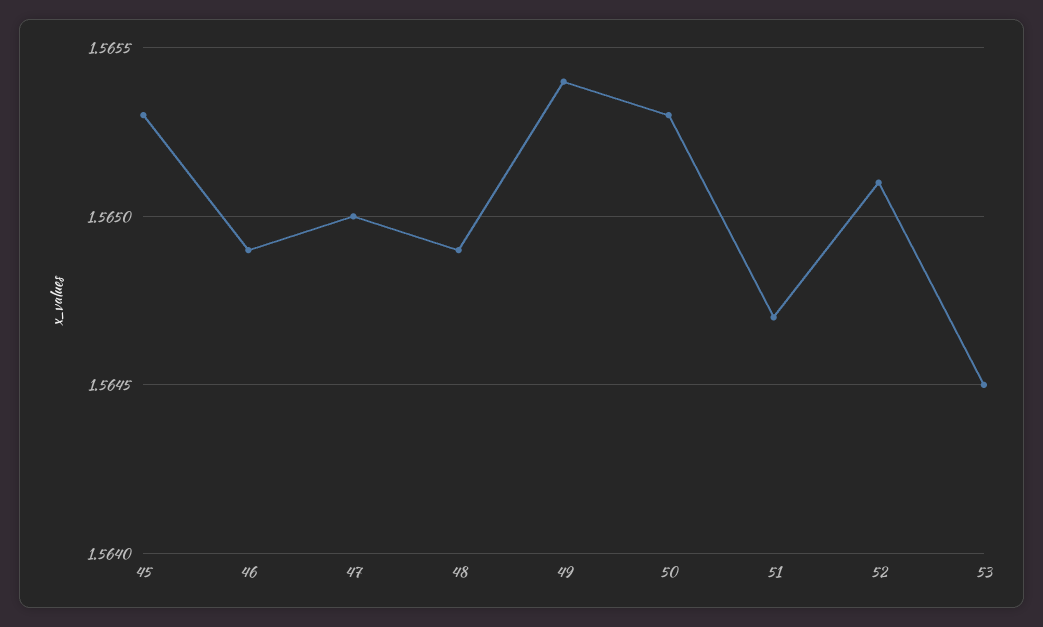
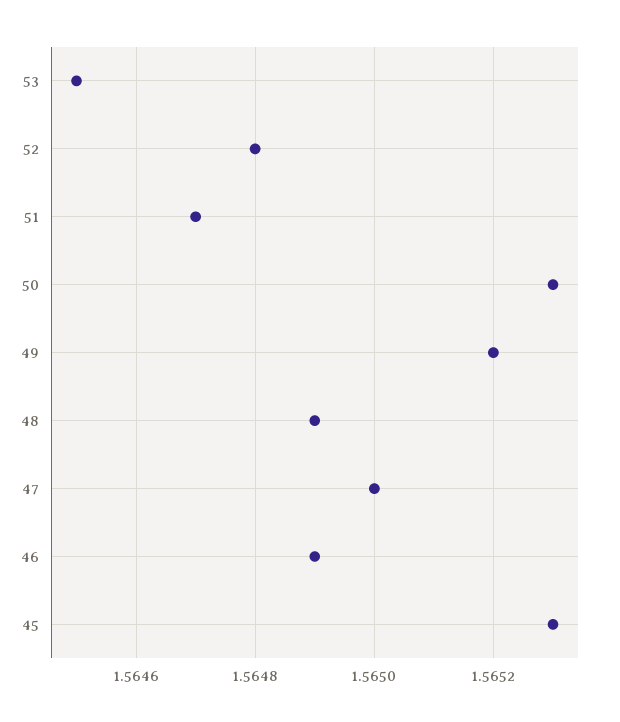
49: 1.5654 -> 1.5652
52: 1.5651 -> 1.5648

